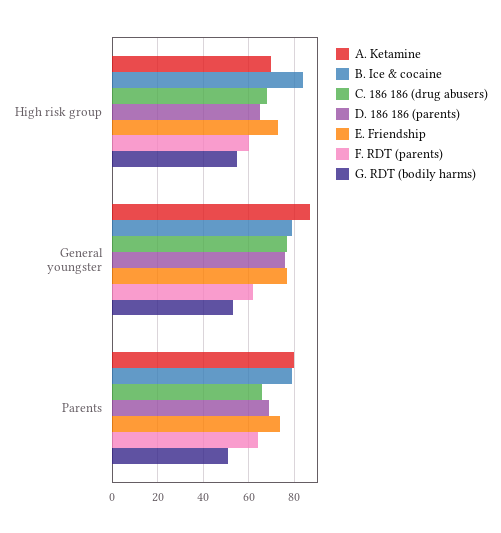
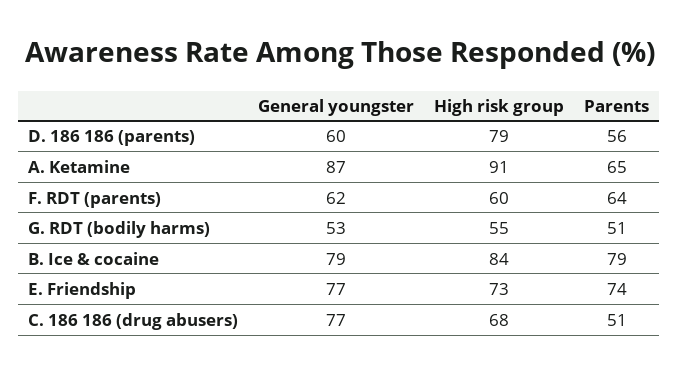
A. Ketamine, High risk group: 70 -> 91
D. 186 186 (parents), High risk group: 65 -> 79
D. 186 186 (parents), General youngster: 75 -> 60
A. Ketamine, Parents: 80 -> 65
C. 186 186 (drug abusers), Parents: 65 -> 51
D. 186 186 (parents), Parents: 70 -> 56

